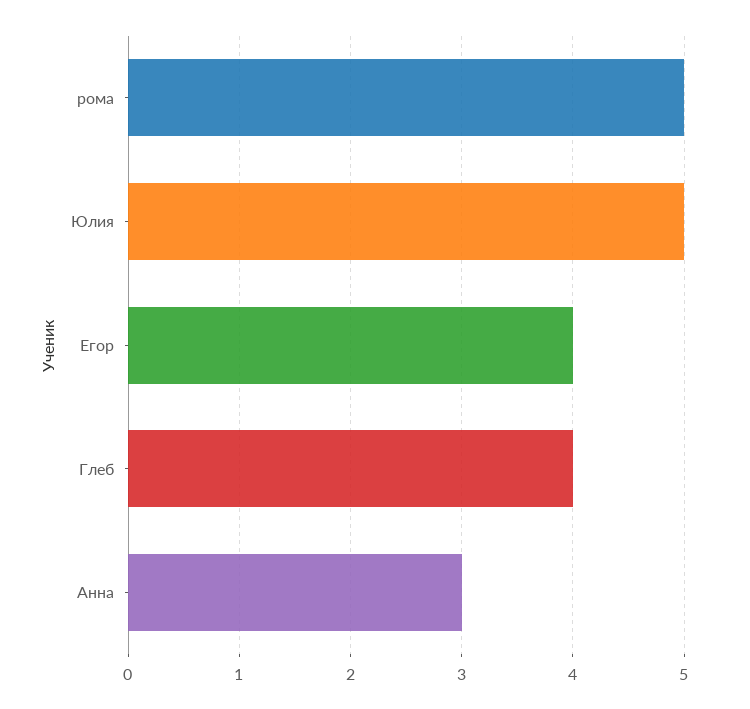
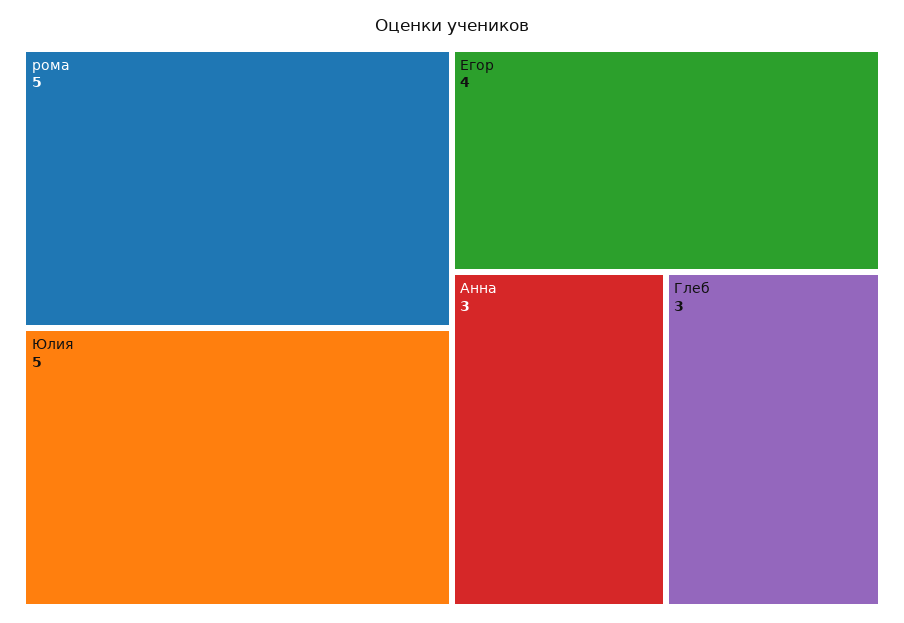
Глеб: 4 -> 3

